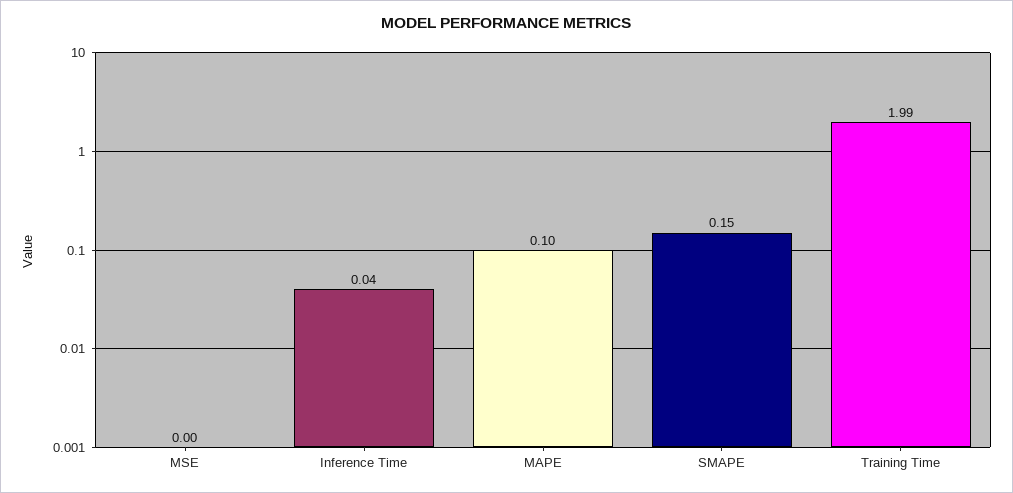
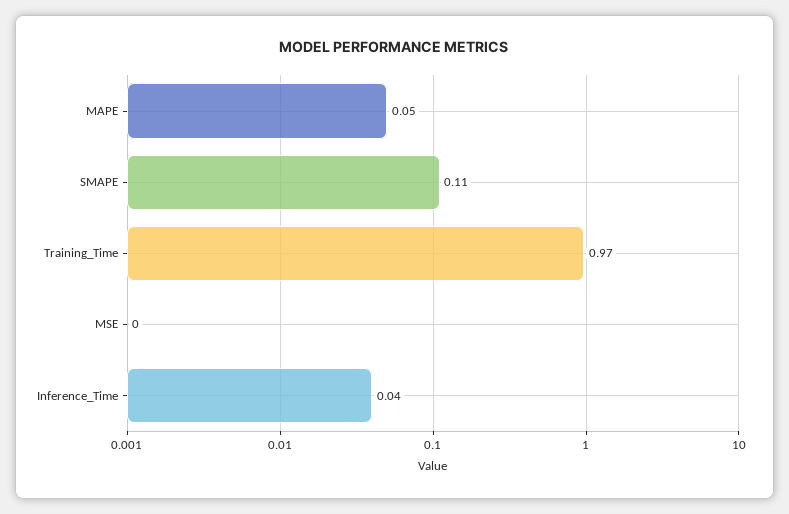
MAPE: 0.1 -> 0.05
SMAPE: 0.15 -> 0.11
Training Time: 1.99 -> 0.97

